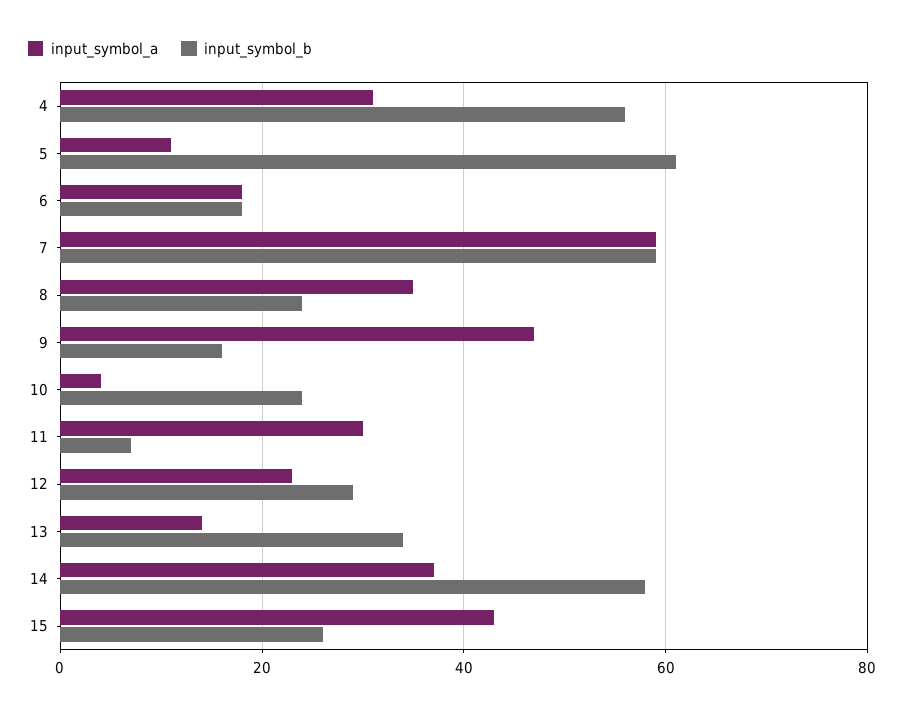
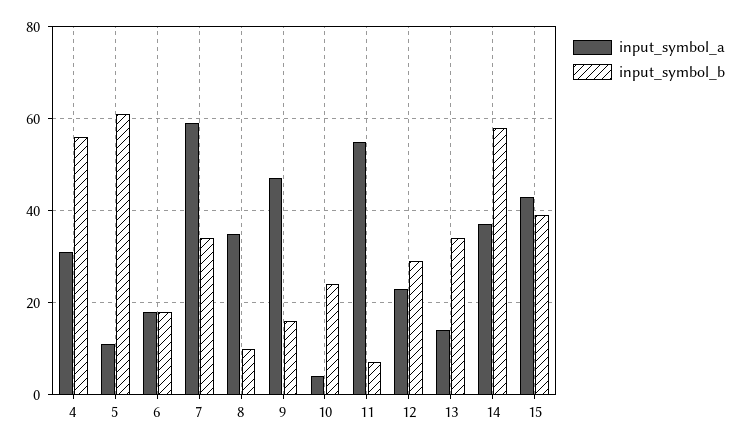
input_symbol_b, 7: 60 -> 35
input_symbol_b, 8: 25 -> 10
input_symbol_a, 11: 30 -> 55
input_symbol_b, 15: 25 -> 40

